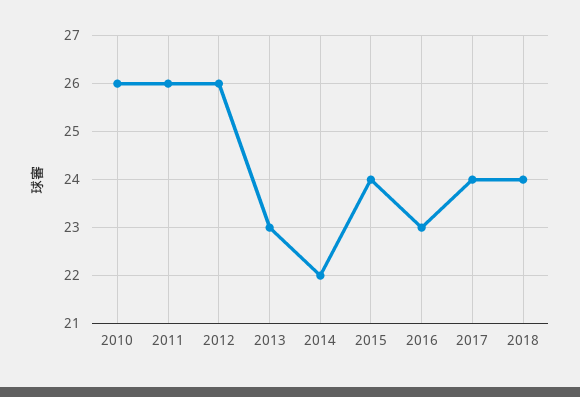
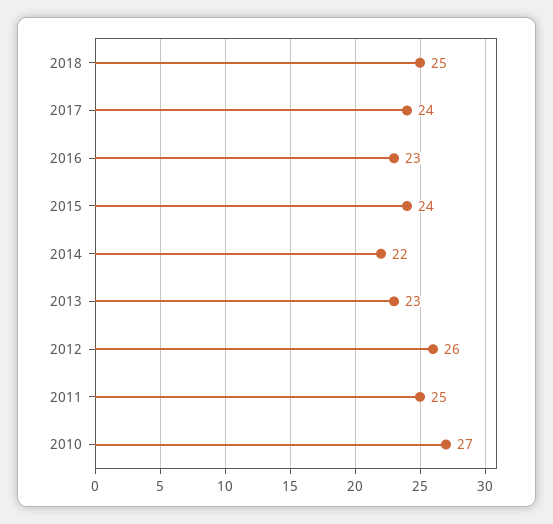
2010: 26 -> 27
2011: 26 -> 25
2018: 24 -> 25

